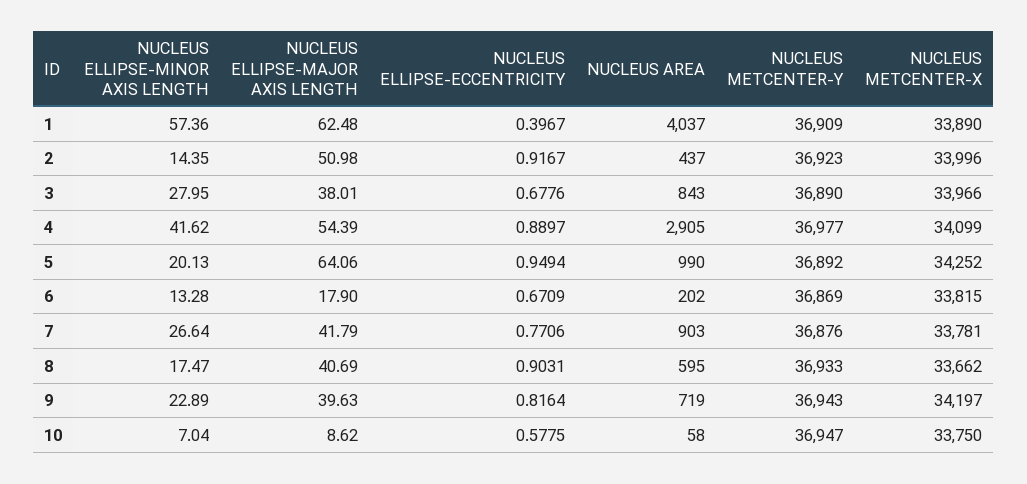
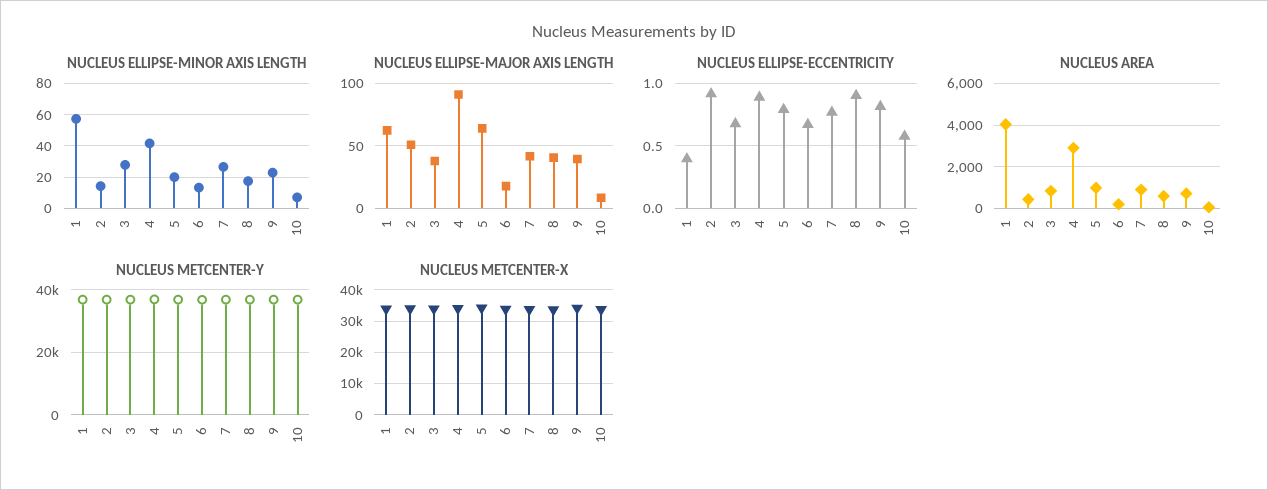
NUCLEUS ELLIPSE-MAJOR AXIS LENGTH, 4: 54.39 -> 90
NUCLEUS ELLIPSE-ECCENTRICITY, 5: 0.9494 -> 0.8

